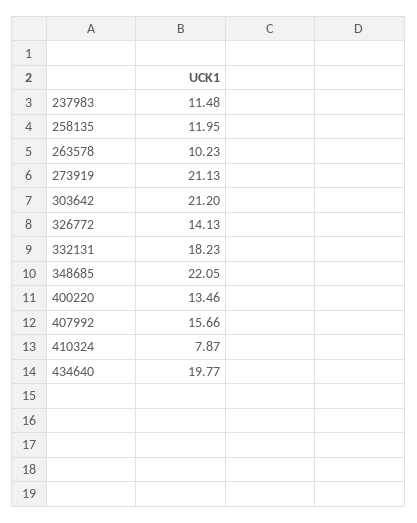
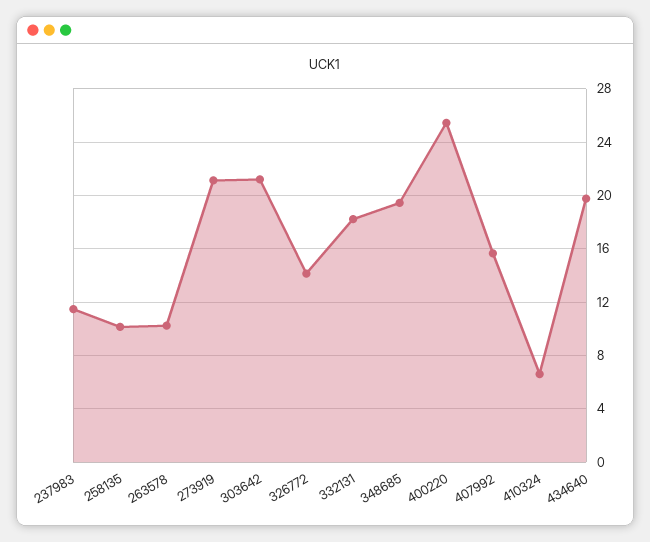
258135: 11.95 -> 10
348685: 22.05 -> 19.5
400220: 13.46 -> 25.5
410324: 7.87 -> 6.5

